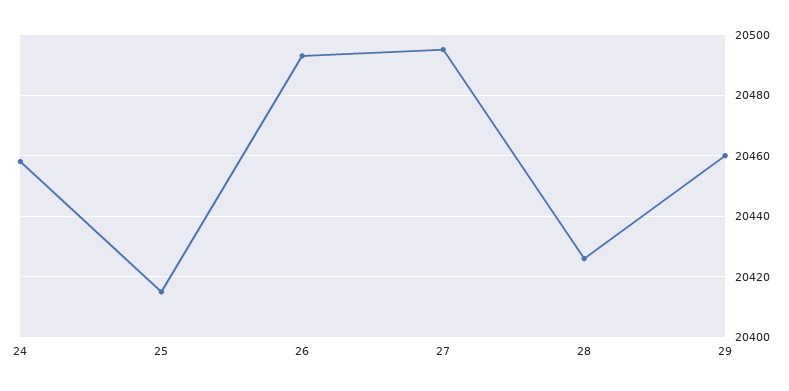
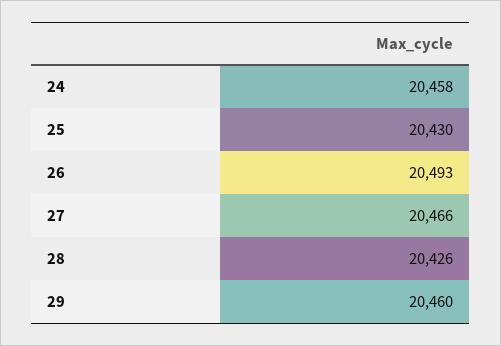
25: 20415 -> 20430
27: 20495 -> 20466

